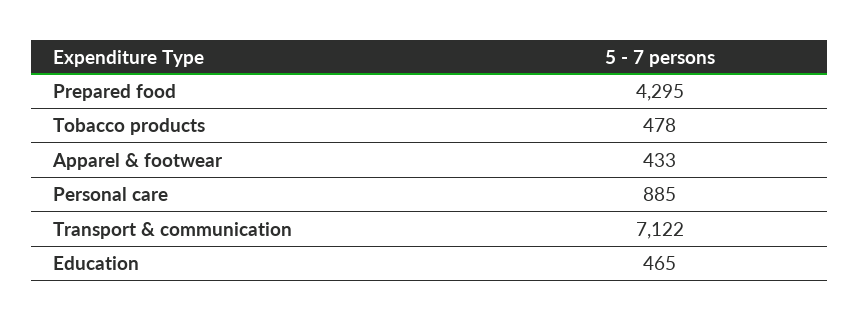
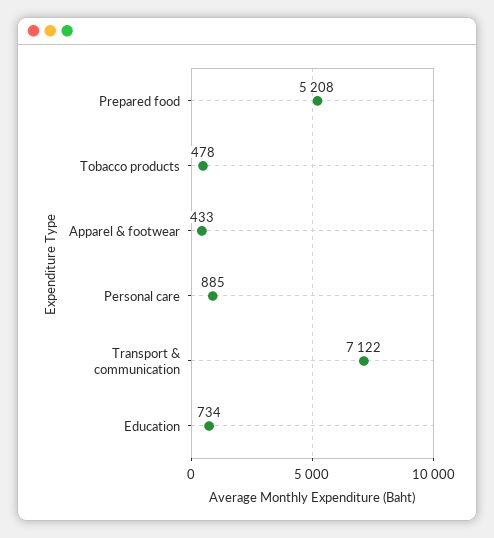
Prepared food: 4295 -> 5208
Education: 465 -> 734

